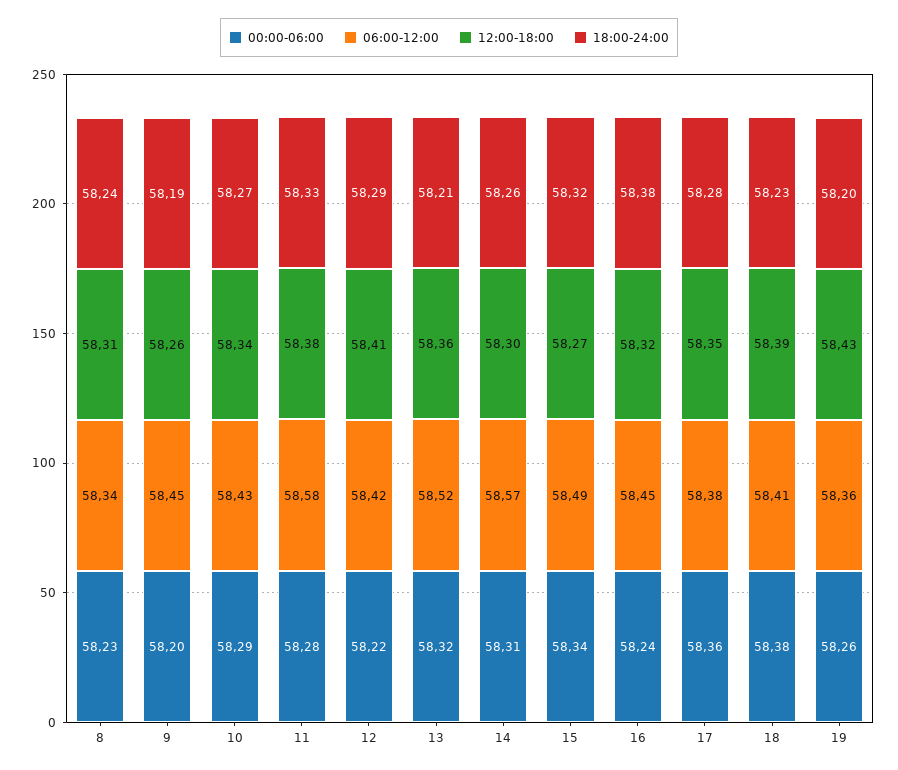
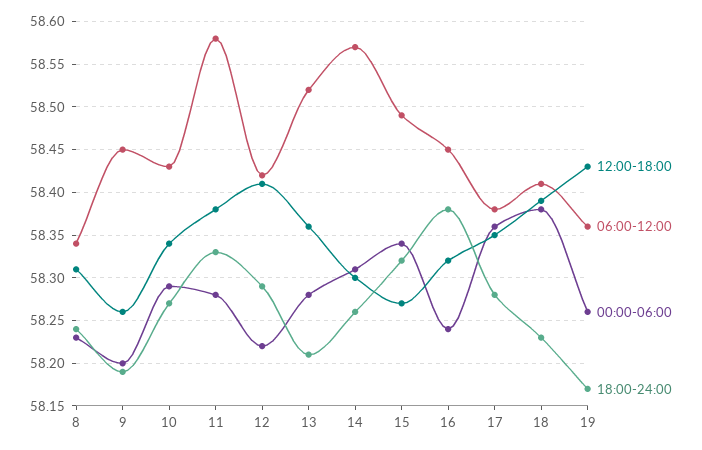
00:00-06:00, 13: 58.32 -> 58.28
18:00-24:00, 19: 58.2 -> 58.17

